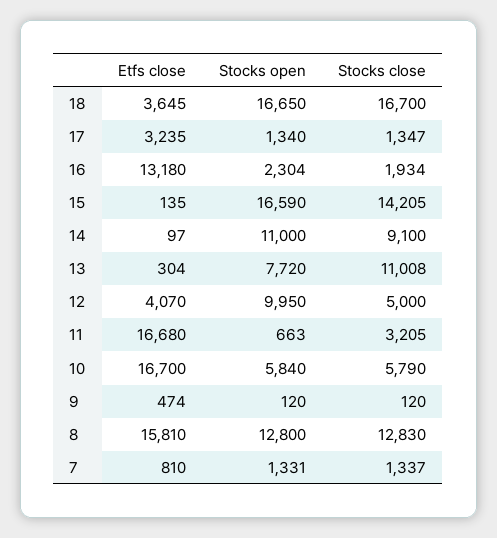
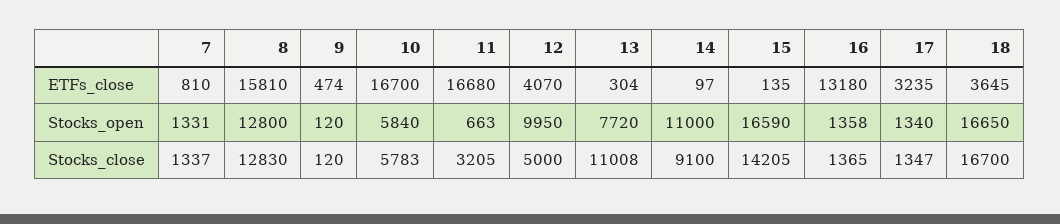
Stocks open, 16: 2304 -> 1358
Stocks close, 16: 1934 -> 1365
Stocks close, 10: 5790 -> 5783

